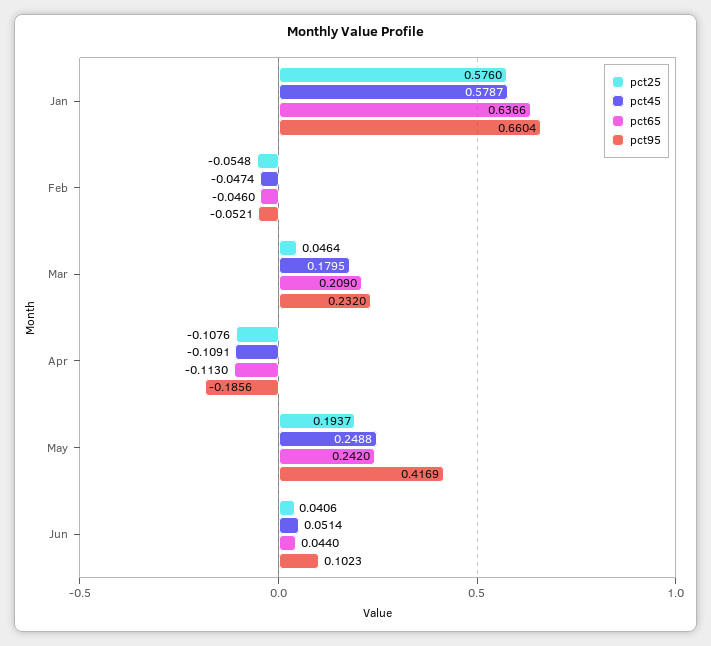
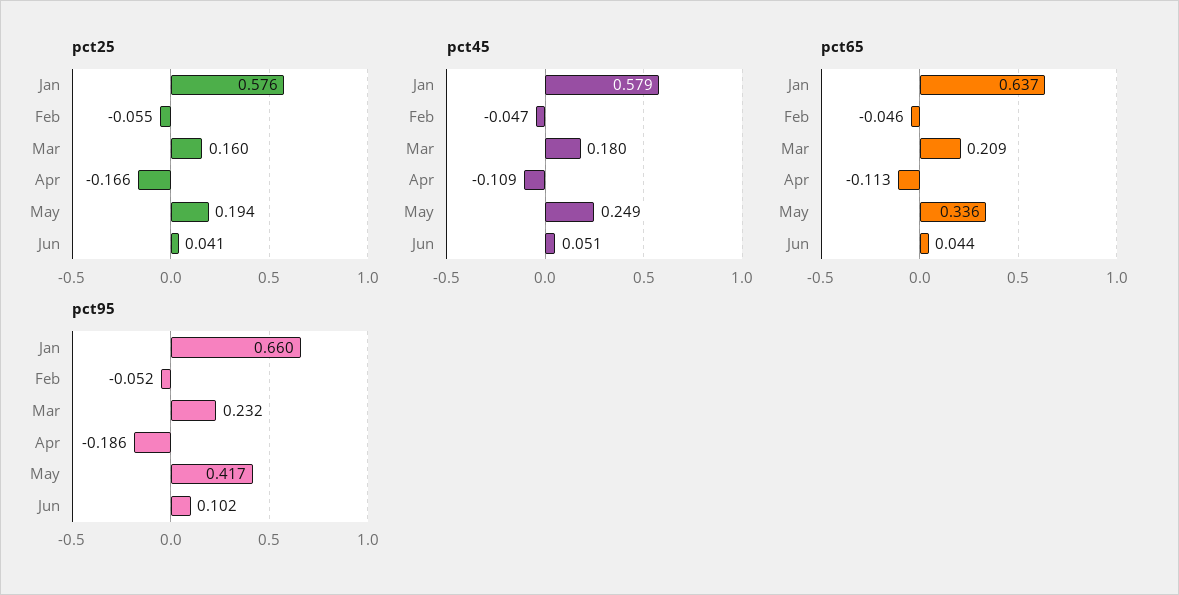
pct25, Mar: 0.0464 -> 0.16
pct25, Apr: -0.1076 -> -0.166
pct65, May: 0.242 -> 0.336

